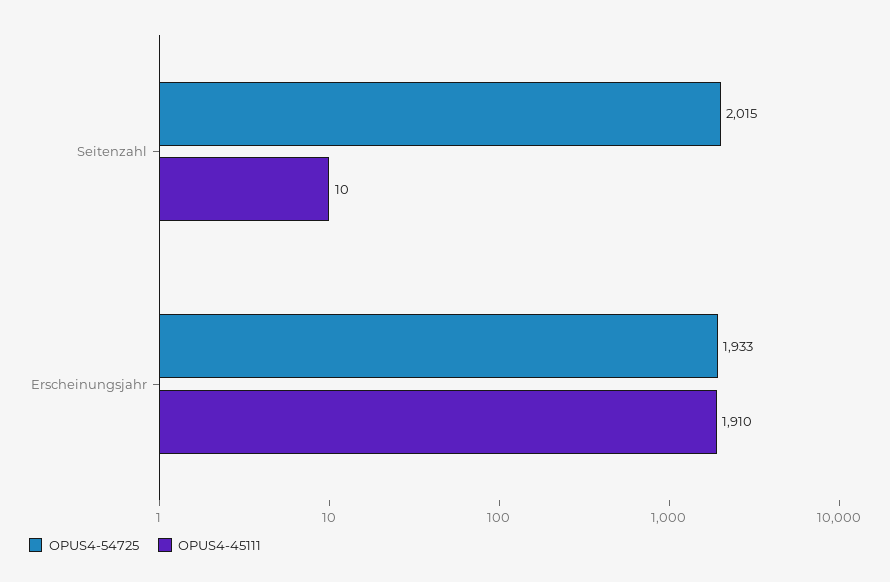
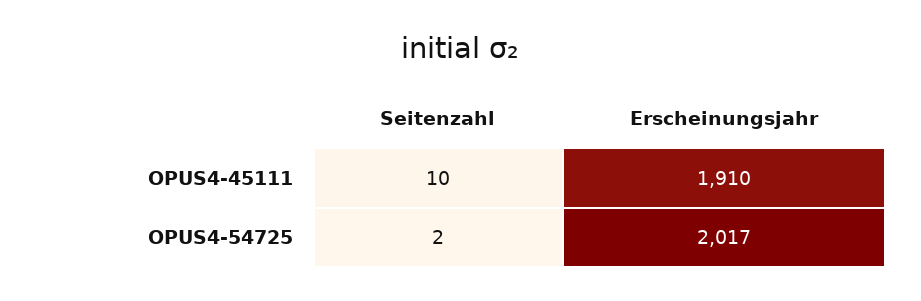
OPUS4-54725, Seitenzahl: 2015 -> 2
OPUS4-54725, Erscheinungsjahr: 1933 -> 2017

